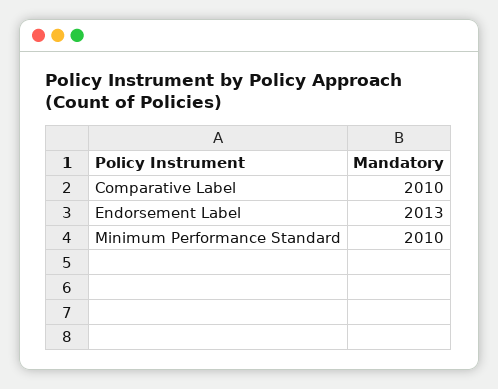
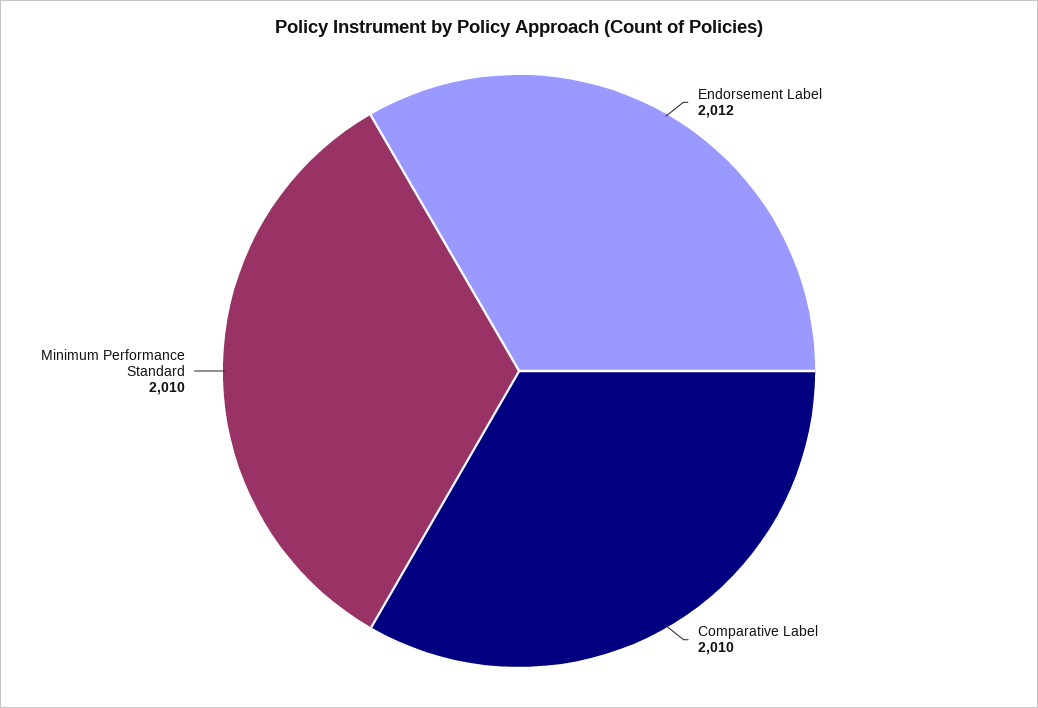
Endorsement Label: 2013 -> 2012

